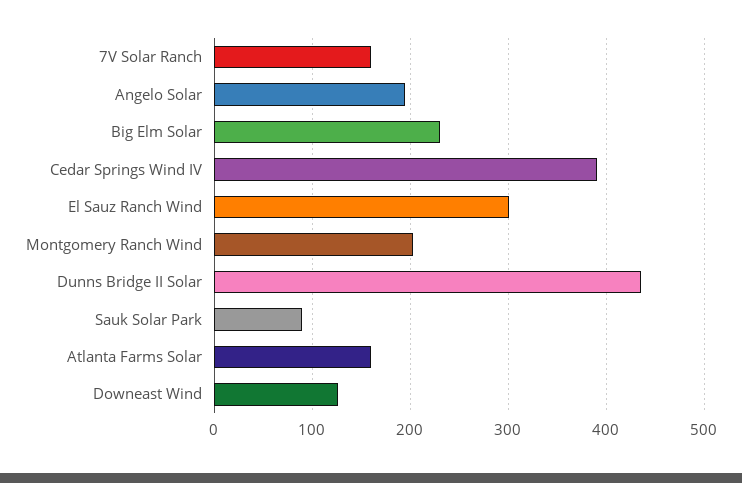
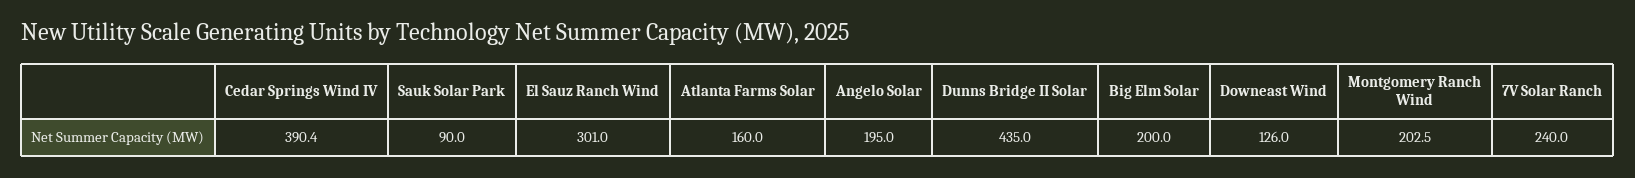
7V Solar Ranch: 160 -> 240
Big Elm Solar: 230 -> 200

